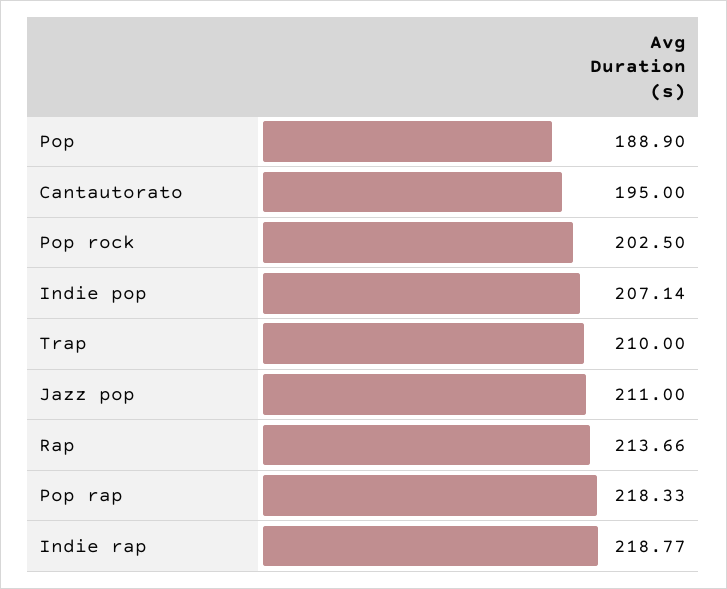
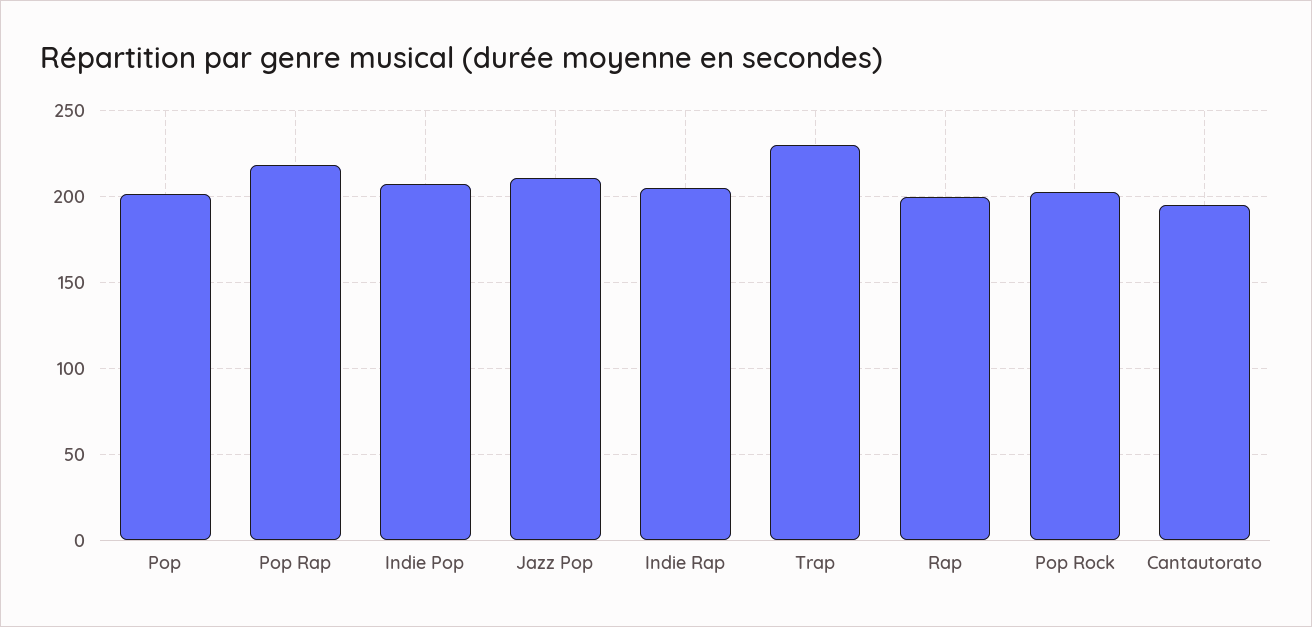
Pop: 188.9 -> 200
Trap: 210 -> 230
Rap: 213.66 -> 200
Indie rap: 218.77 -> 205

